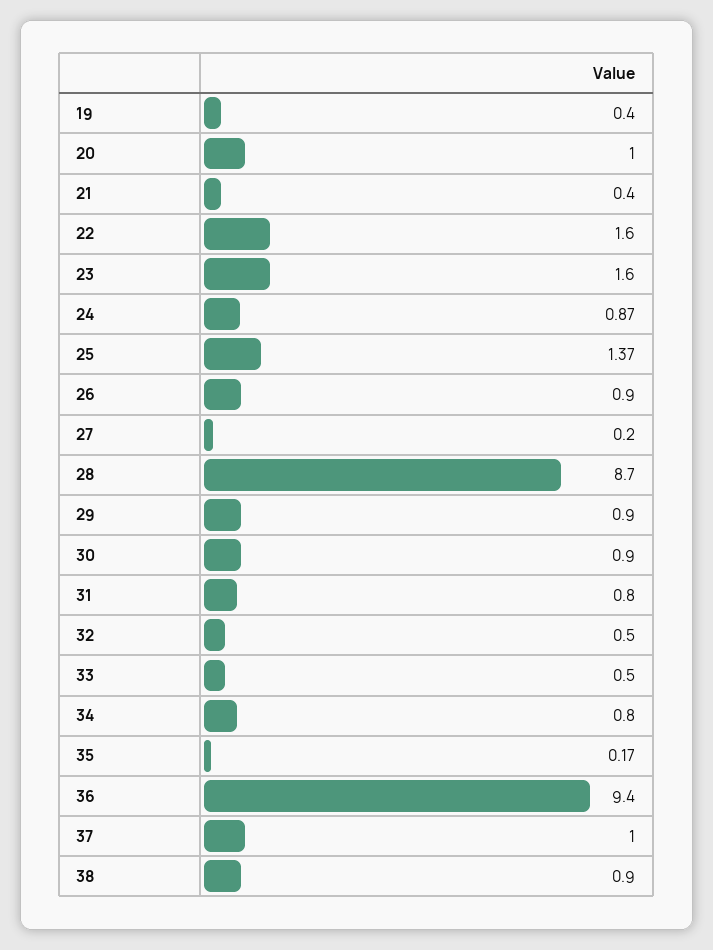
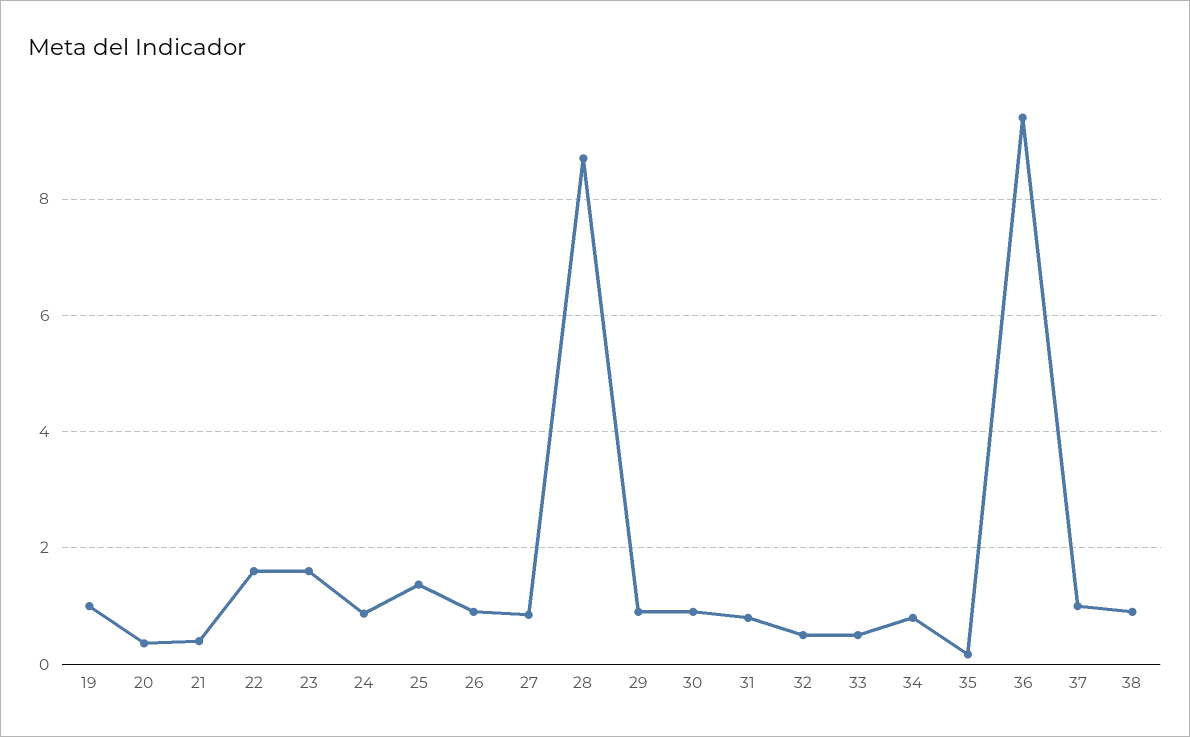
19: 0.4 -> 1
20: 1 -> 0.4
27: 0.2 -> 0.8

